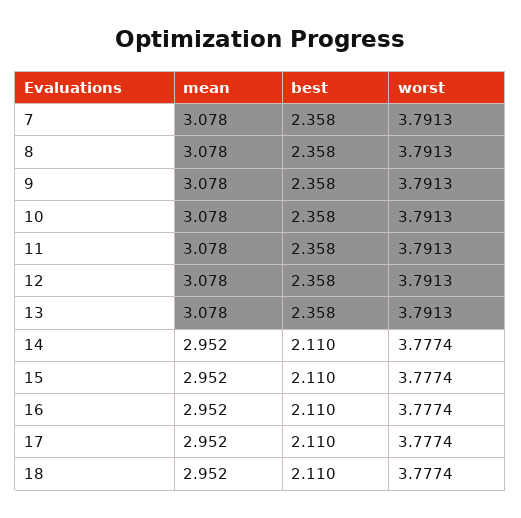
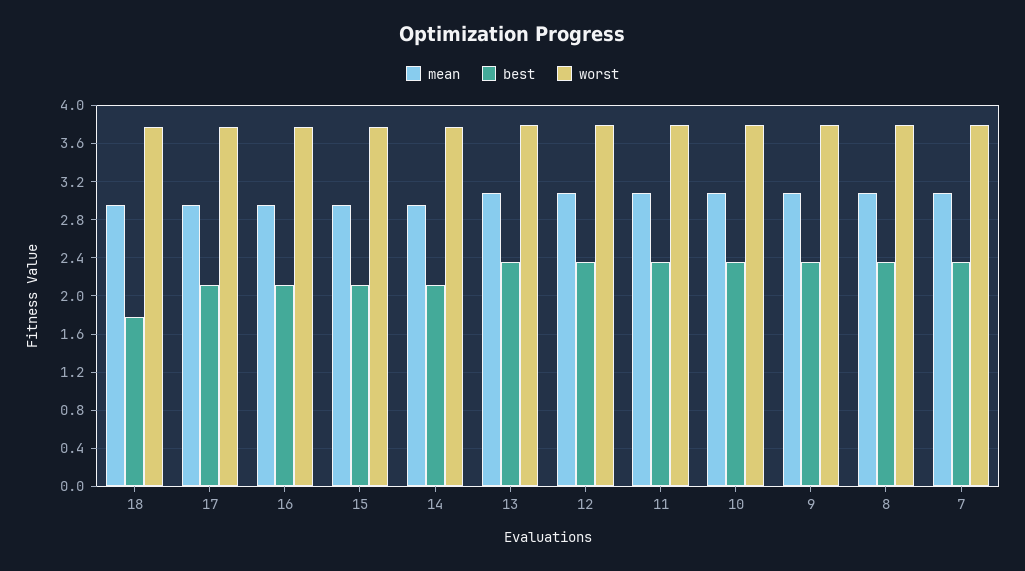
best, 18: 2.11 -> 1.8

